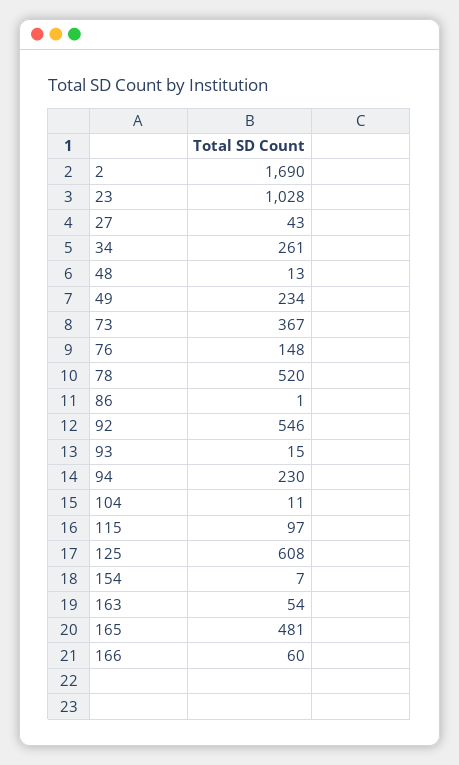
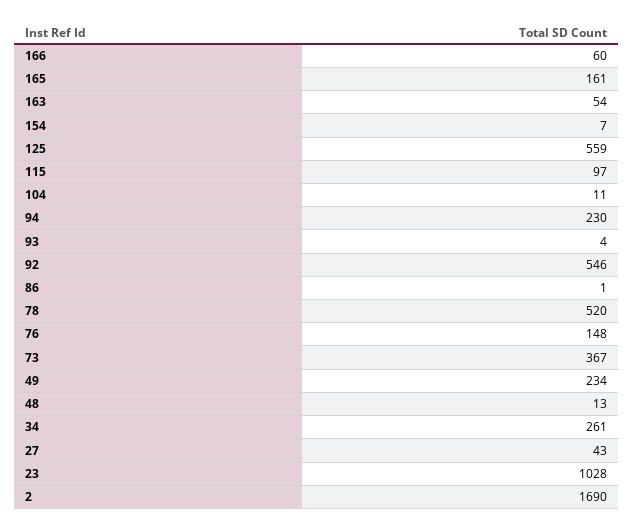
93: 15 -> 4
125: 608 -> 559
165: 481 -> 161

